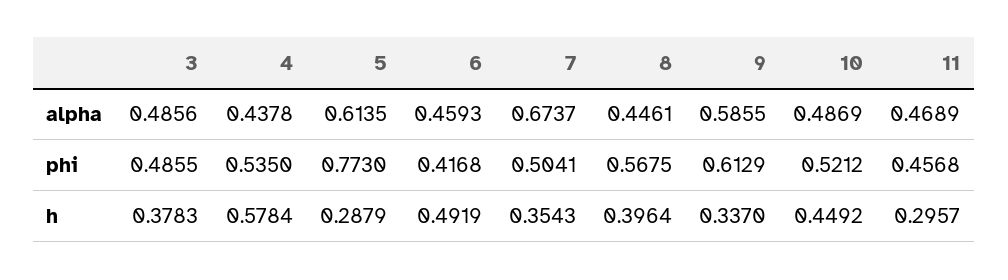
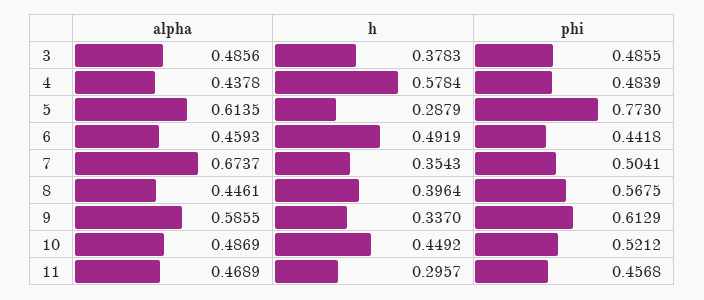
4, phi: 0.535 -> 0.4839
6, phi: 0.4168 -> 0.4418

